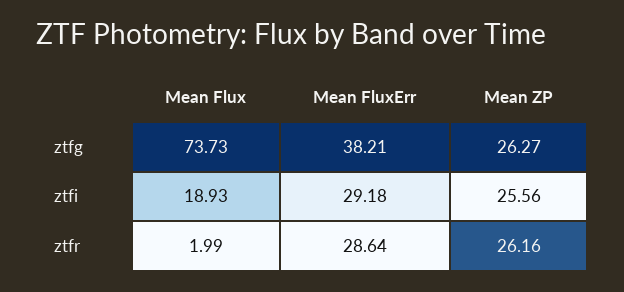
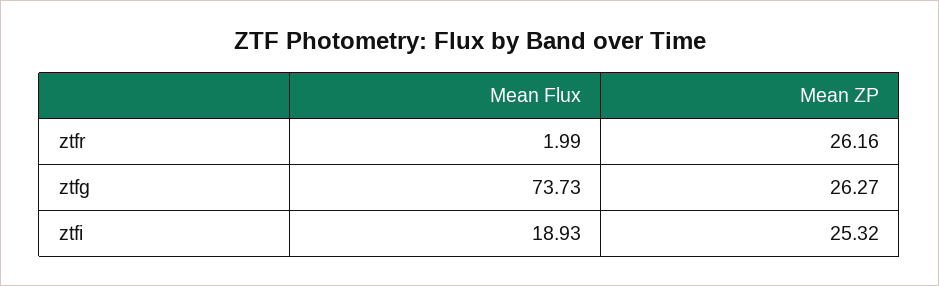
Mean FluxErr, ztfg: 38.21 -> none
Mean FluxErr, ztfi: 29.18 -> none
Mean ZP, ztfi: 25.56 -> 25.32
Mean FluxErr, ztfr: 28.64 -> none

